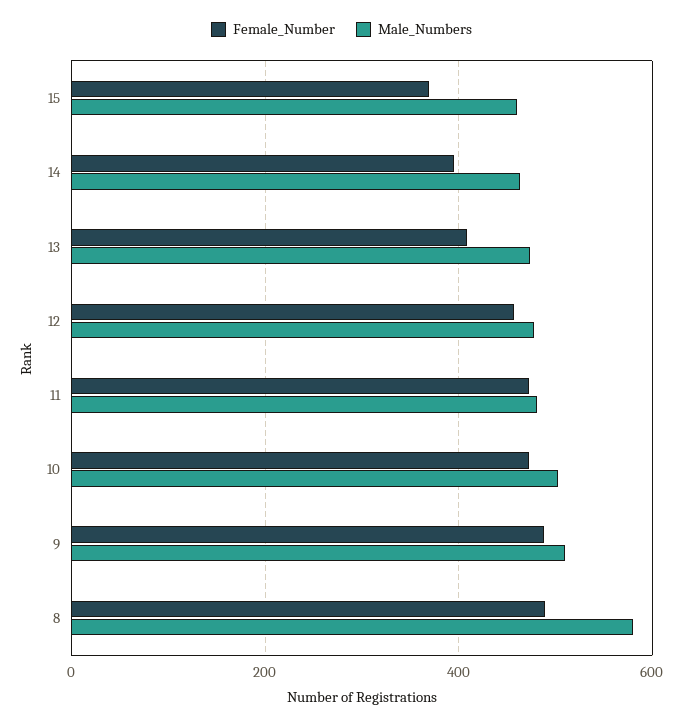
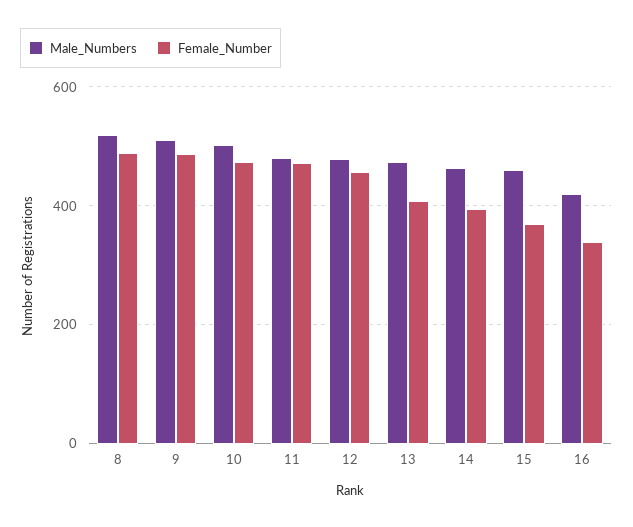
Male_Numbers, 8: 580 -> 520
Male_Numbers, 16: none -> 420
Female_Number, 16: none -> 340

